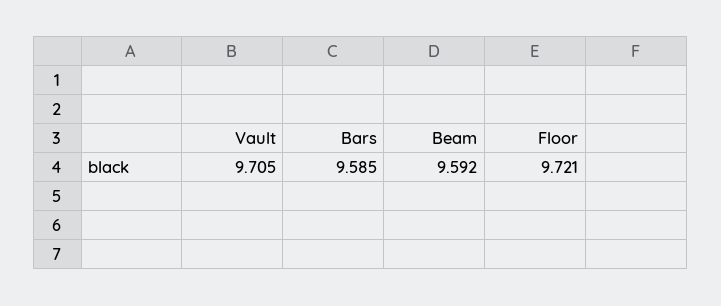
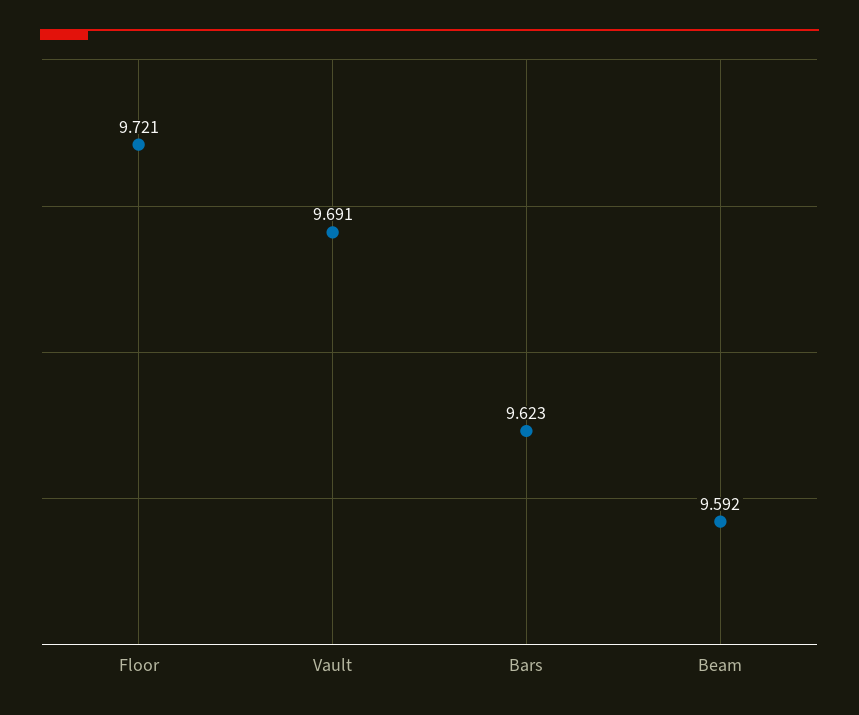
Vault: 9.705 -> 9.691
Bars: 9.585 -> 9.623

